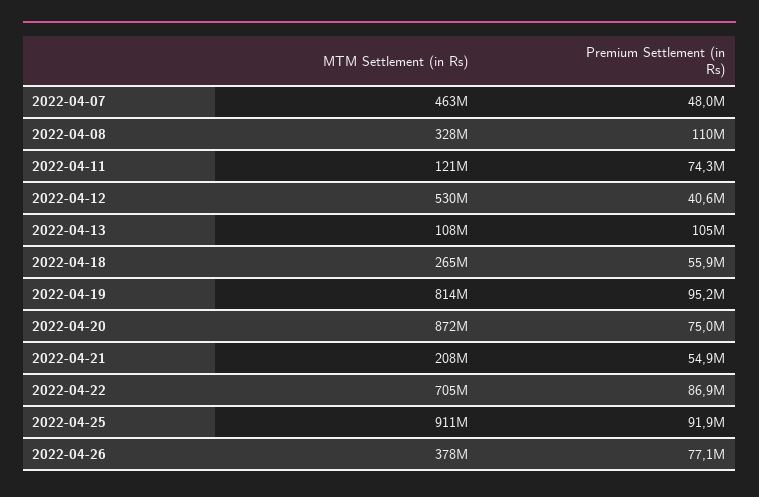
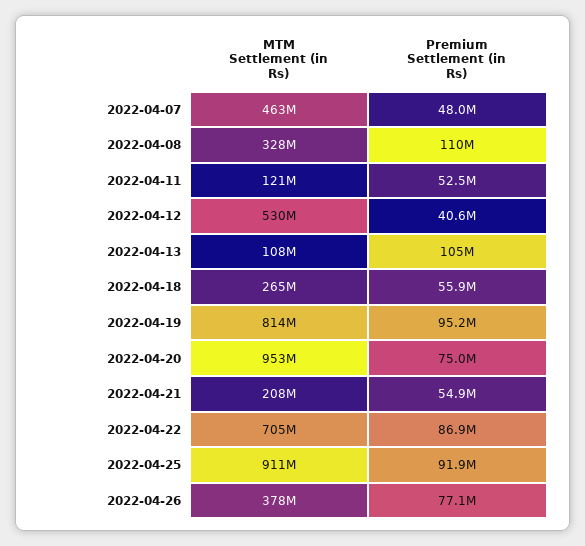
Premium Settlement (in Rs), 2022-04-11: 74300000 -> 52500000
MTM Settlement (in Rs), 2022-04-20: 872000000 -> 953000000

